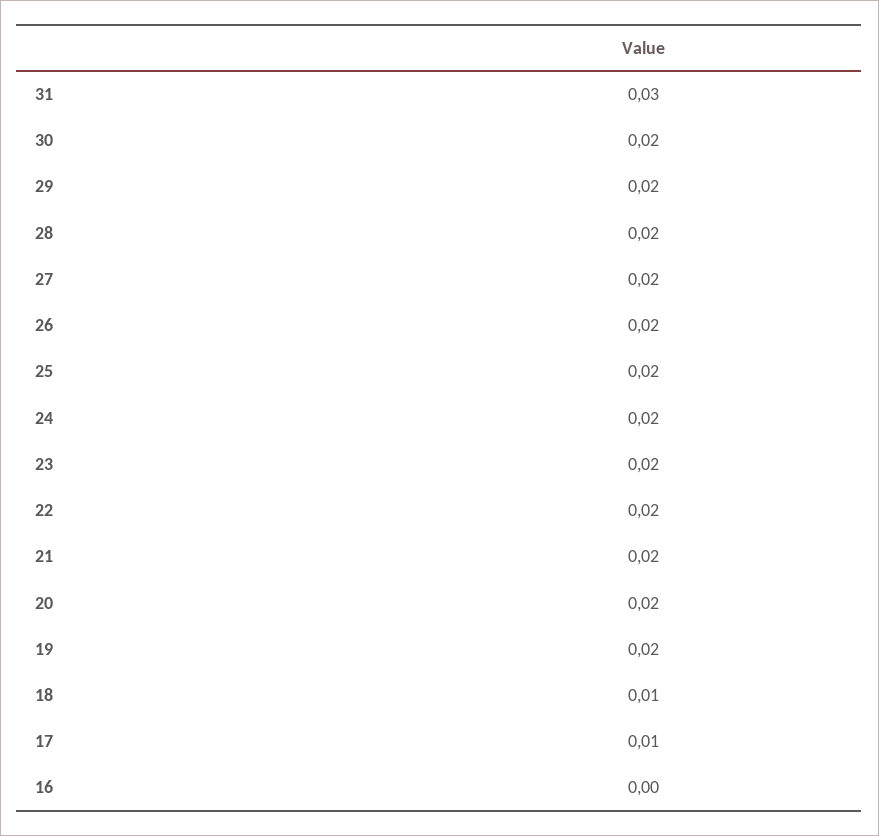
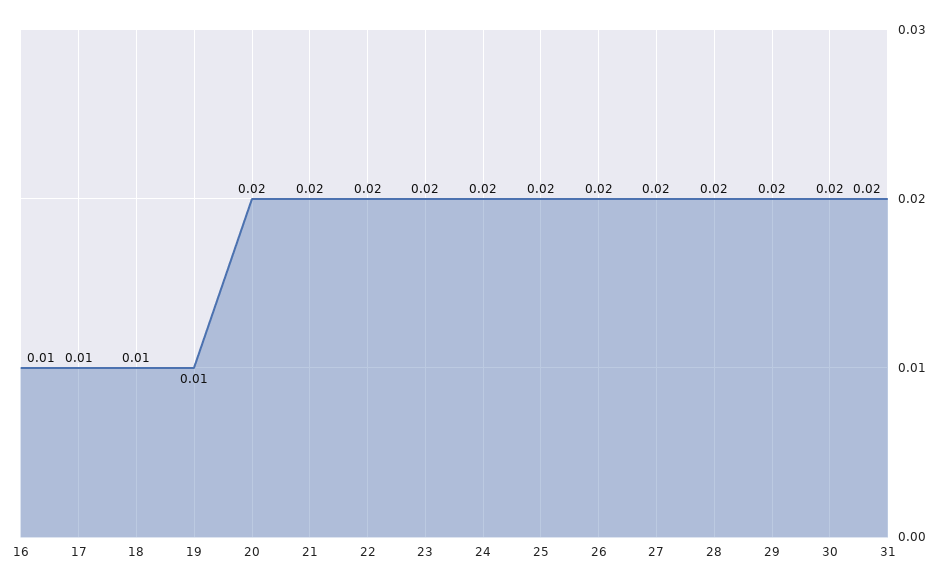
31: 0.03 -> 0.02
19: 0.02 -> 0.01
16: 0 -> 0.01

